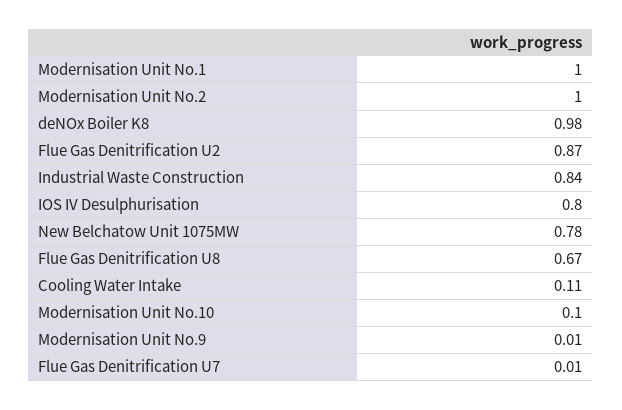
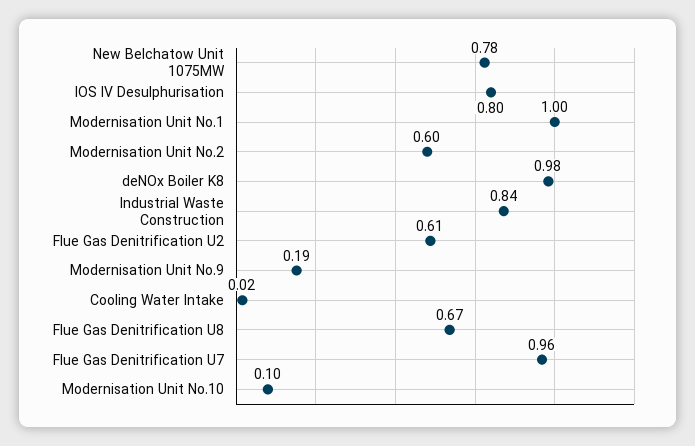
Modernisation Unit No.2: 1 -> 0.6
Flue Gas Denitrification U2: 0.87 -> 0.61
Cooling Water Intake: 0.11 -> 0.02
Modernisation Unit No.9: 0.01 -> 0.19
Flue Gas Denitrification U7: 0.01 -> 0.96

